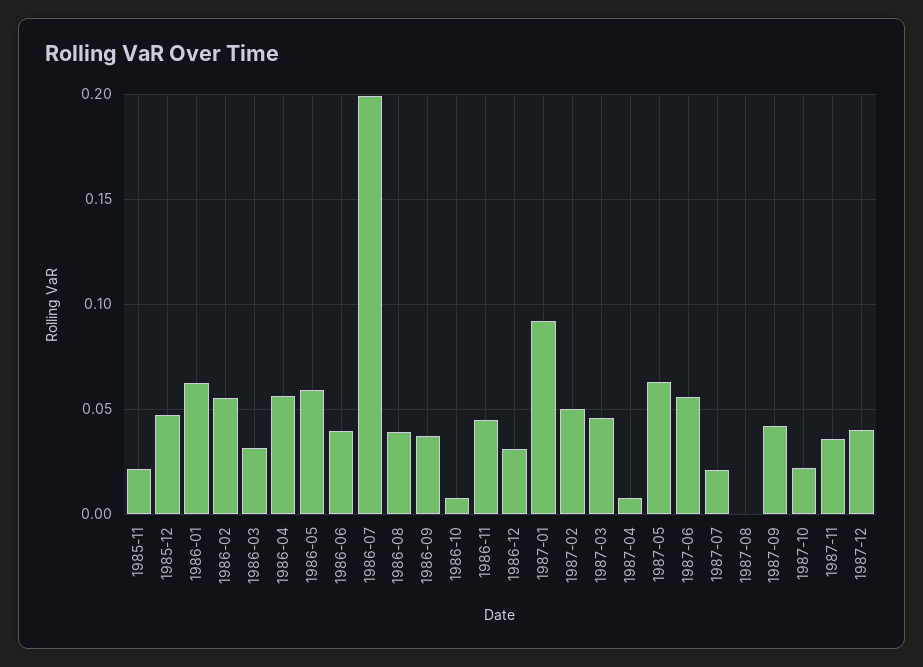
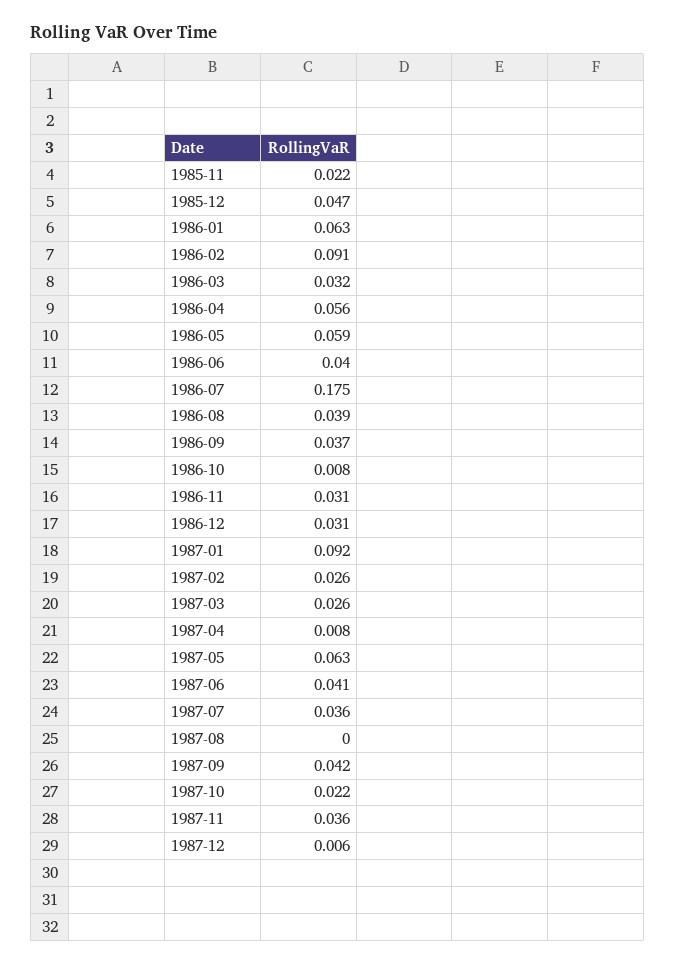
1986-02: 0.055 -> 0.091
1986-07: 0.2 -> 0.175
1986-11: 0.045 -> 0.031
1987-02: 0.05 -> 0.026
1987-03: 0.045 -> 0.026
1987-06: 0.055 -> 0.041
1987-07: 0.02 -> 0.036
1987-12: 0.04 -> 0.006

